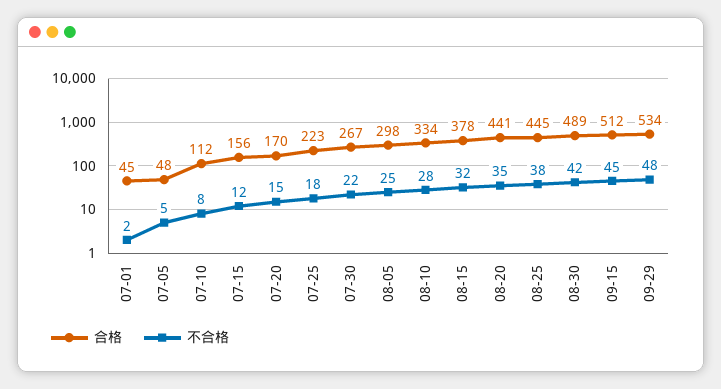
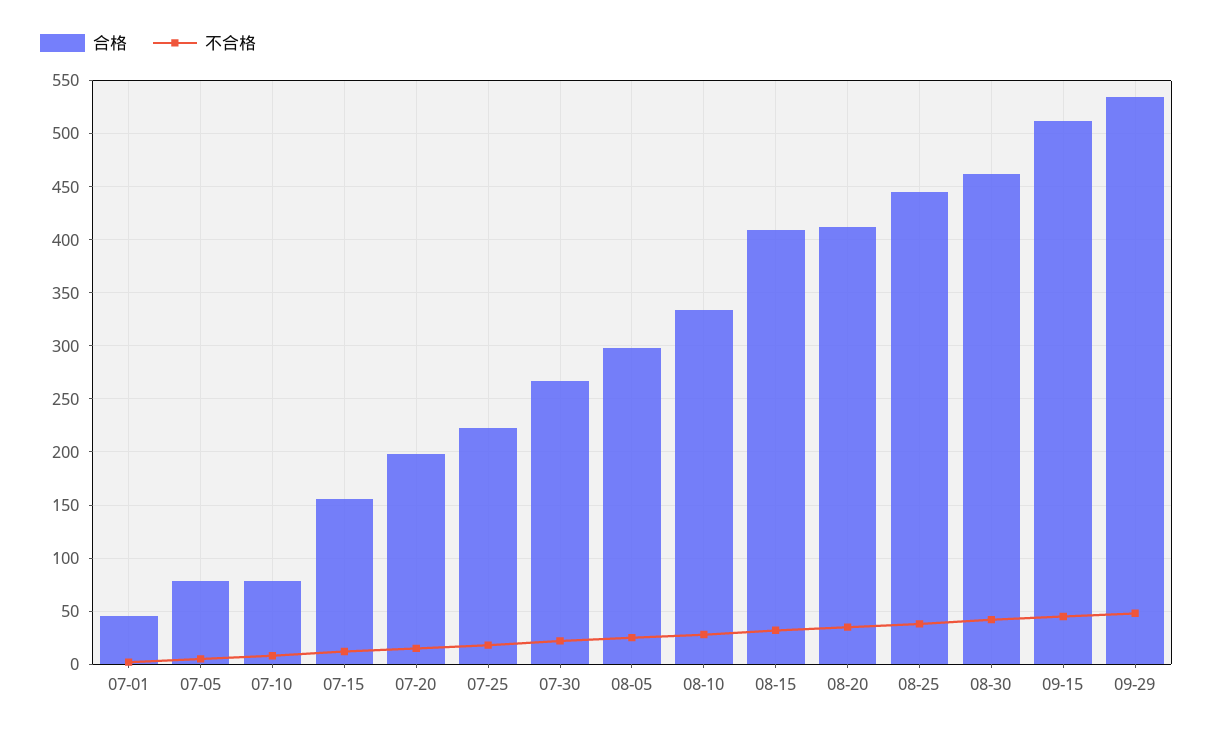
合格, 07-05: 48 -> 80
合格, 07-10: 112 -> 80
合格, 07-20: 170 -> 200
合格, 08-15: 378 -> 410
合格, 08-20: 441 -> 410
合格, 08-30: 489 -> 460

